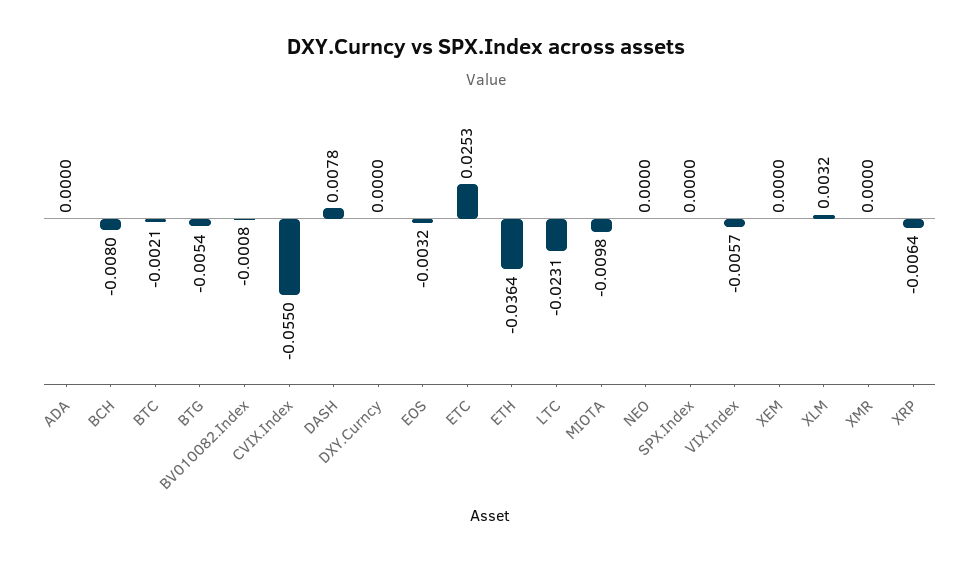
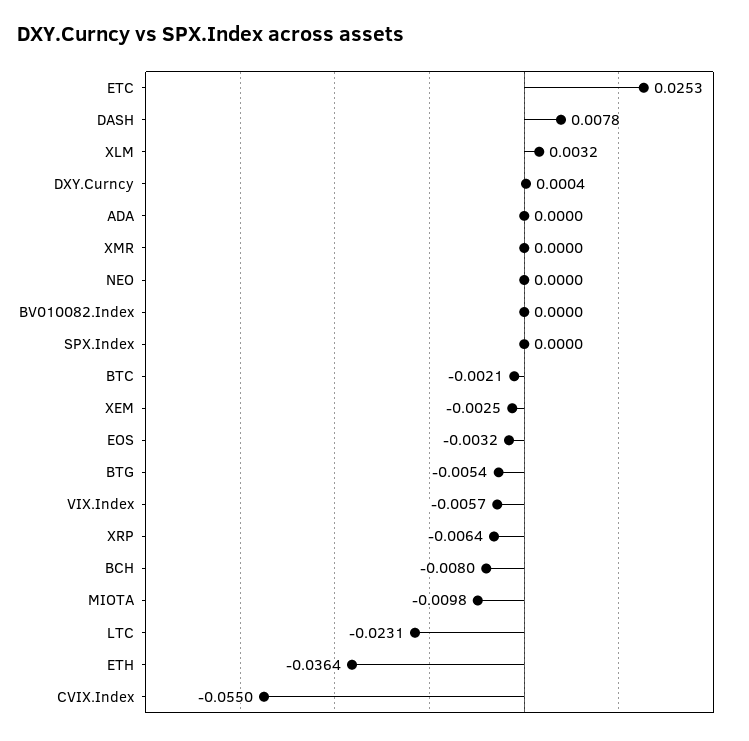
BV010082.Index: -0.0008 -> 0
DXY.Curncy: 0 -> 0.0004
XEM: 0 -> -0.0025

